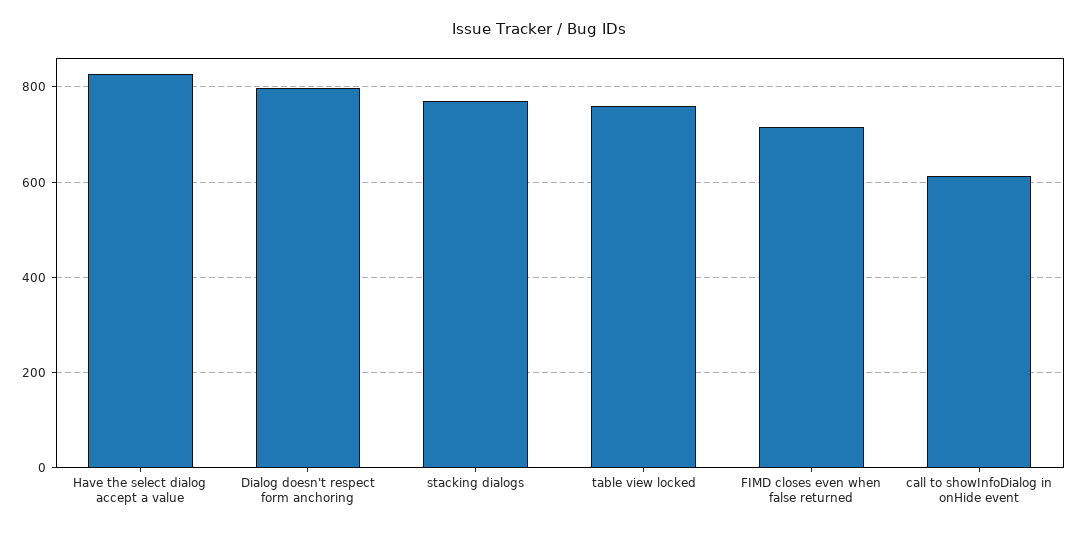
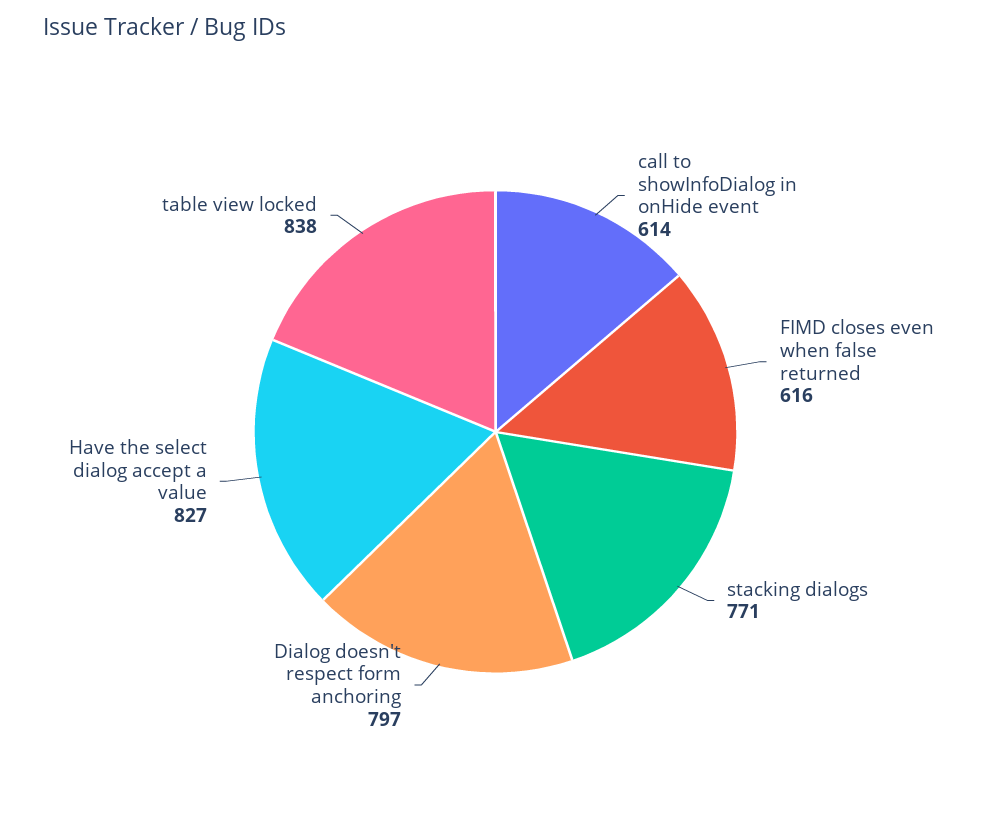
table view locked: 760 -> 838
FIMD closes even when false returned: 720 -> 616

